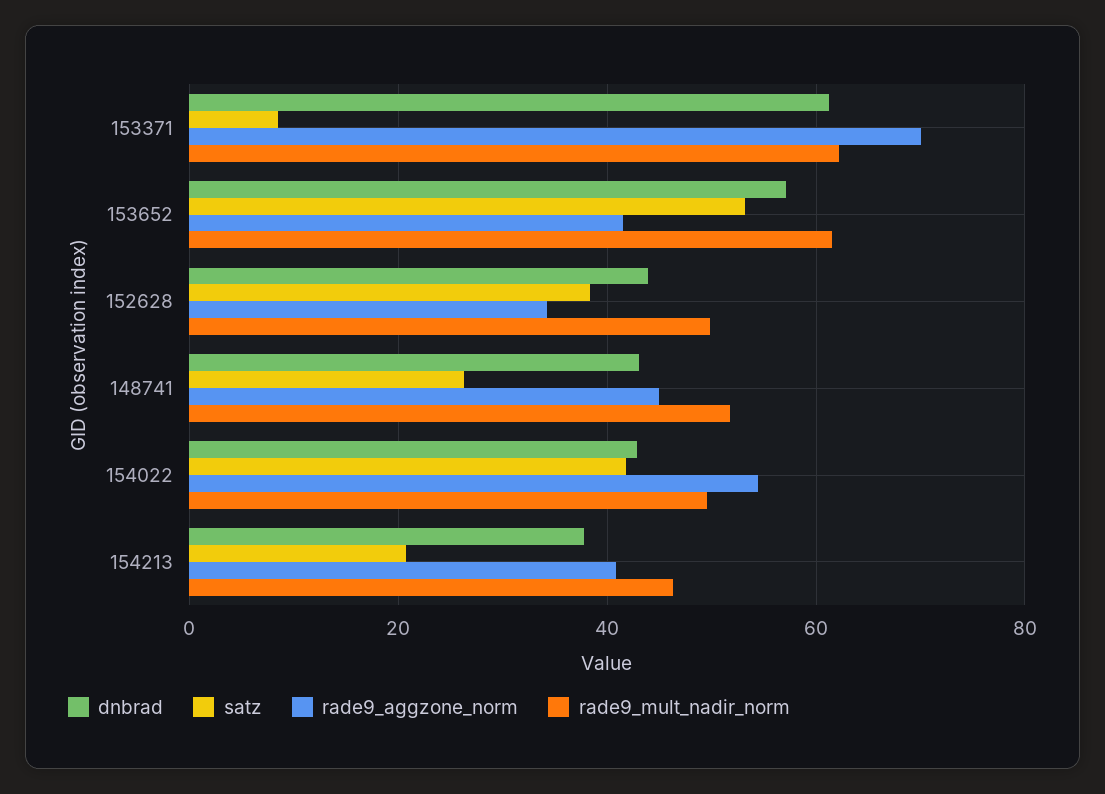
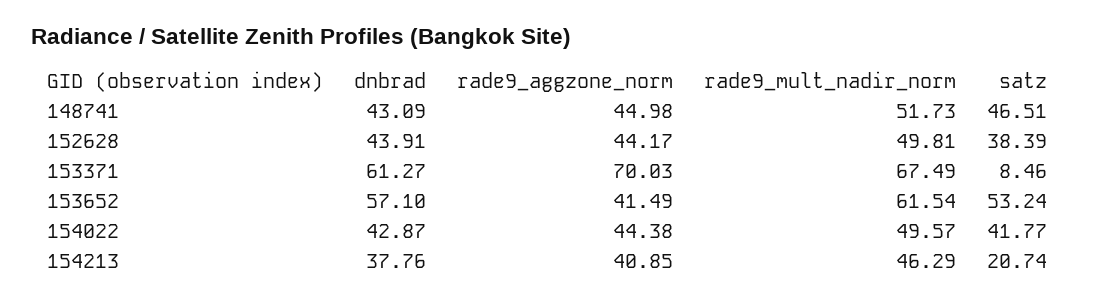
rade9_mult_nadir_norm, 153371: 62 -> 67.49
rade9_aggzone_norm, 152628: 34 -> 44.17
satz, 148741: 26 -> 46.51
rade9_aggzone_norm, 154022: 54 -> 44.38

